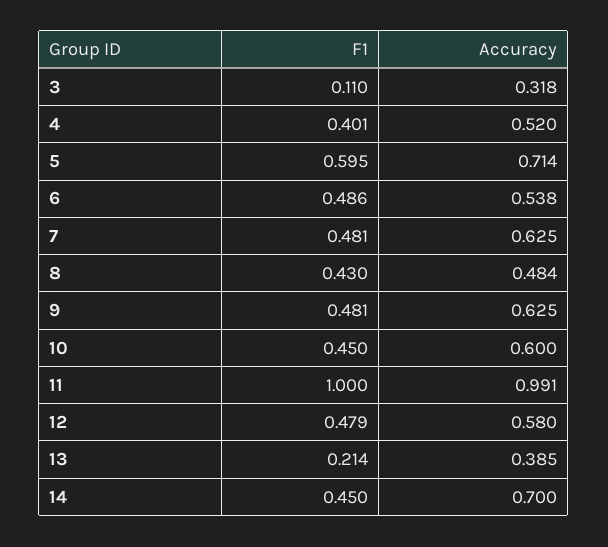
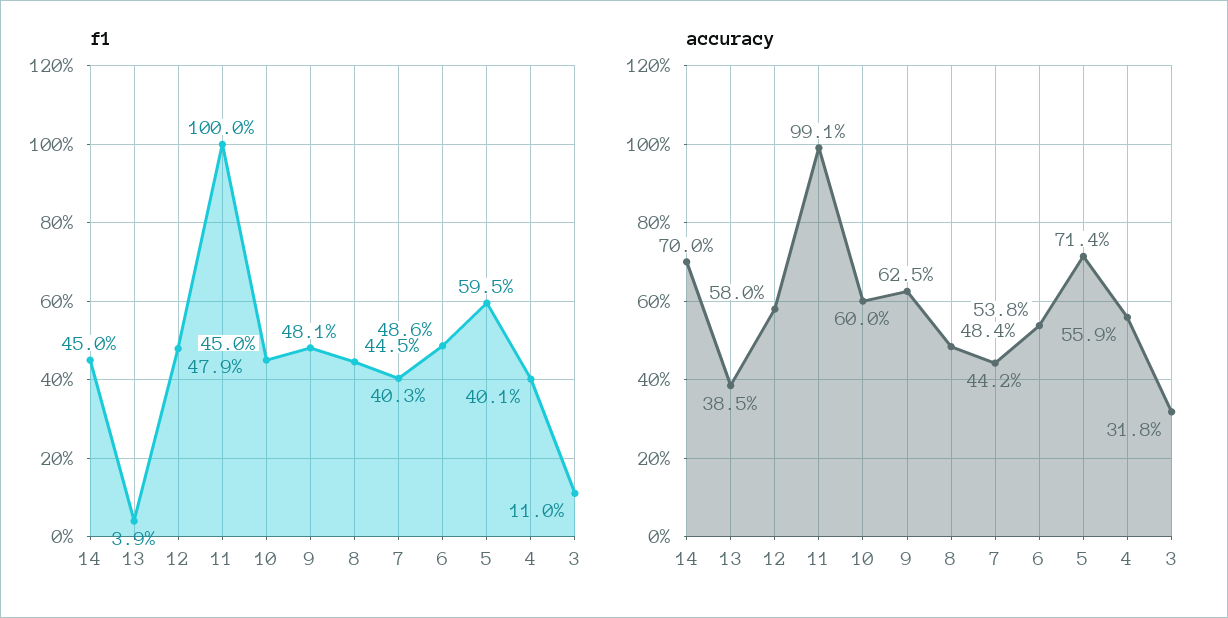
Accuracy, 4: 0.52 -> 0.559
F1, 7: 0.481 -> 0.403
Accuracy, 7: 0.625 -> 0.442
F1, 8: 0.43 -> 0.445
F1, 13: 0.214 -> 0.039

